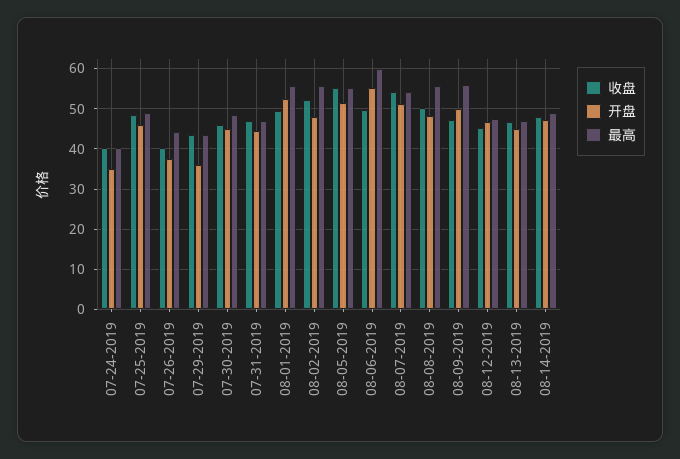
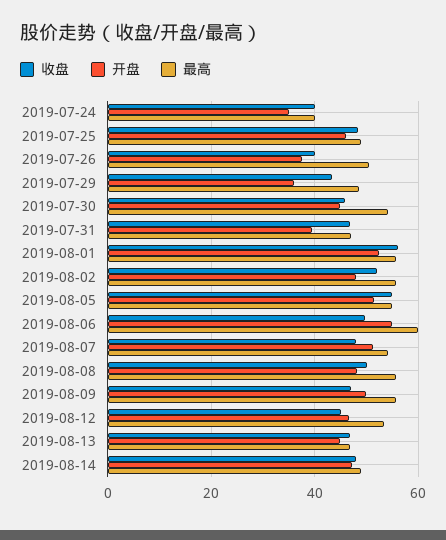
最高, 07-26-2019: 44 -> 50
最高, 07-29-2019: 44 -> 48
最高, 07-30-2019: 48 -> 54
开盘, 07-31-2019: 44 -> 40
收盘, 08-01-2019: 50 -> 56
收盘, 08-07-2019: 54 -> 48
最高, 08-12-2019: 48 -> 54

